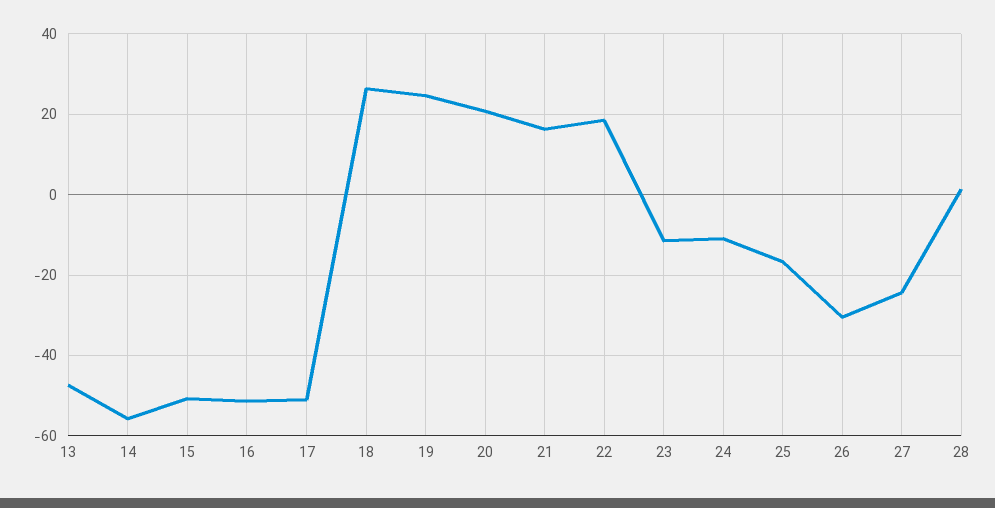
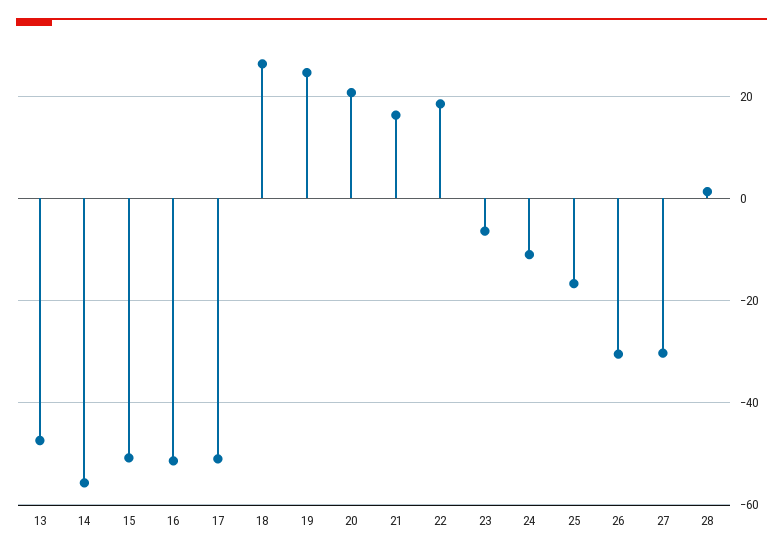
23: -12 -> -6
27: -24 -> -30

